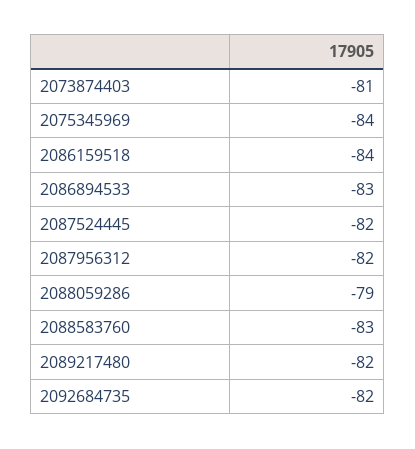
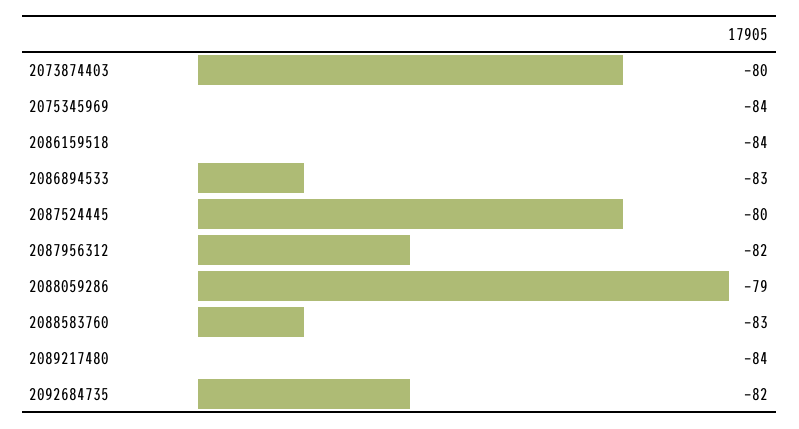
2073874403: -81 -> -80
2087524445: -82 -> -80
2089217480: -82 -> -84

